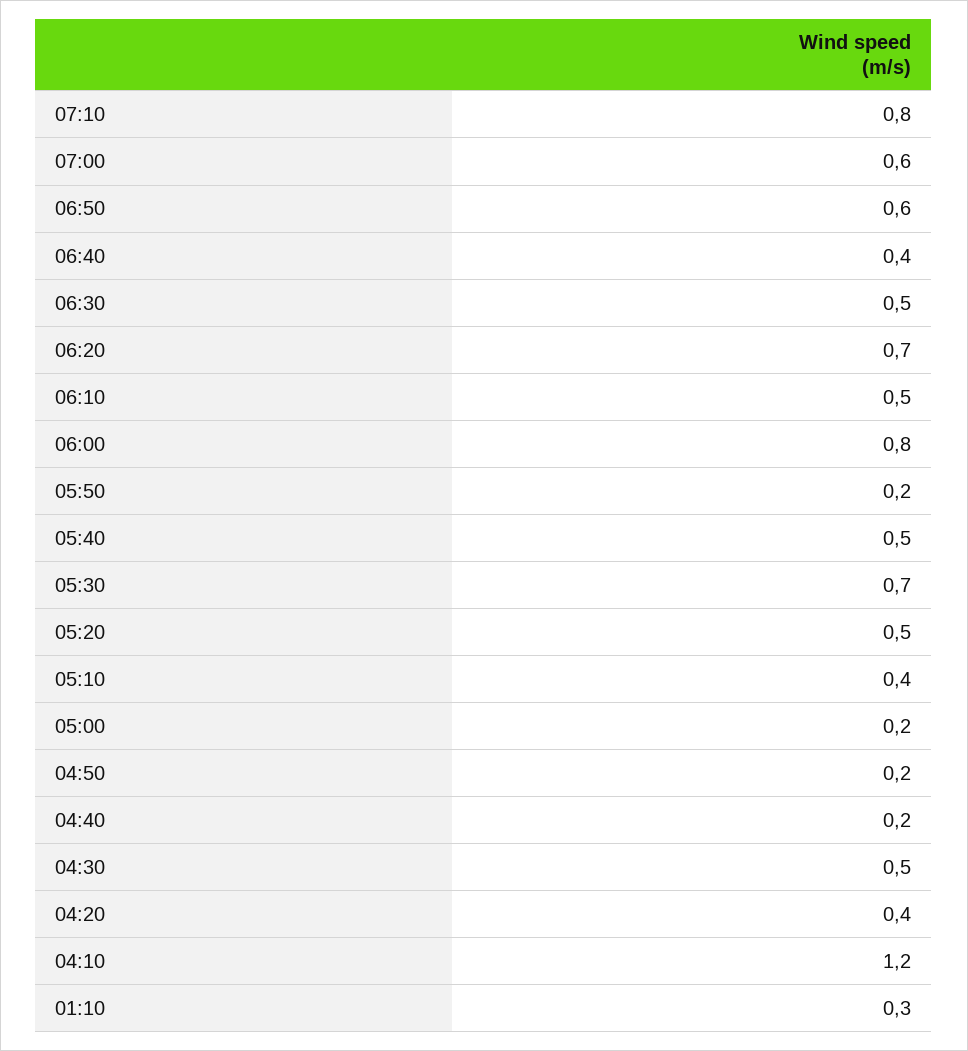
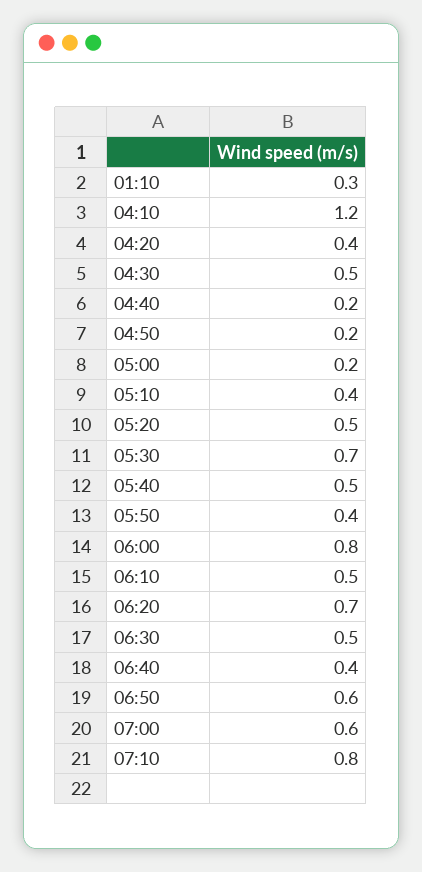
05:50: 0.2 -> 0.4

